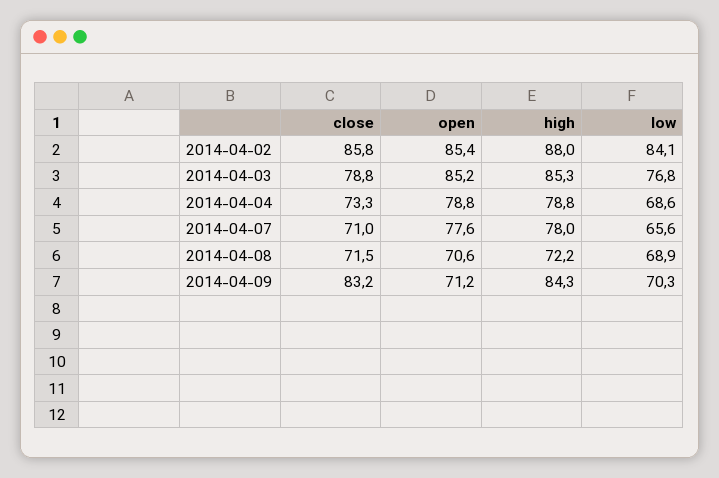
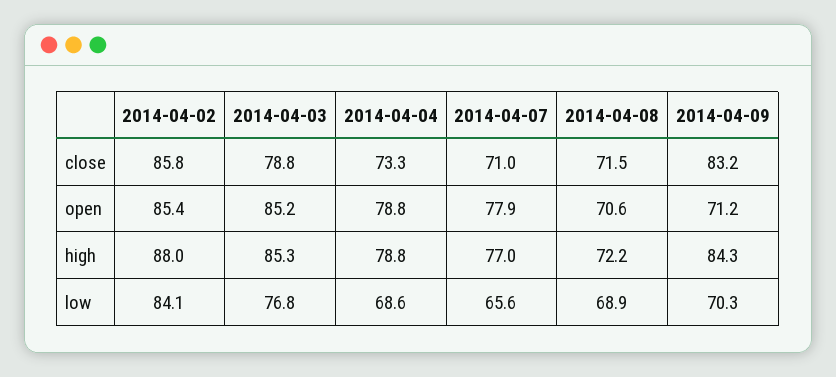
open, 2014-04-07: 77.6 -> 77.9
high, 2014-04-07: 78 -> 77

